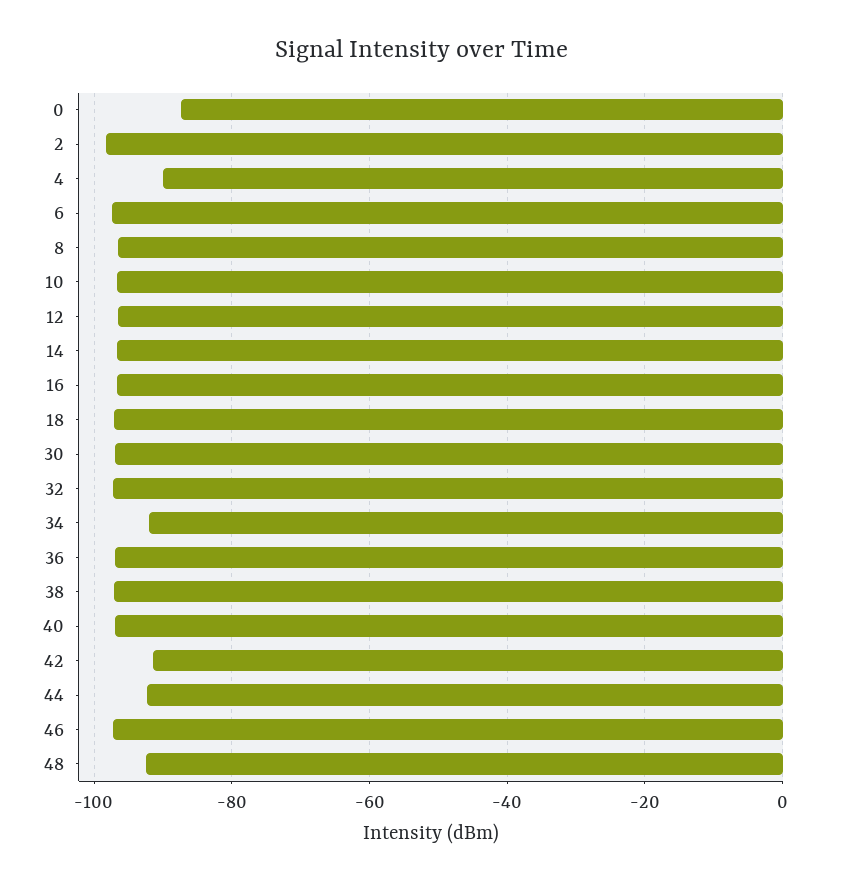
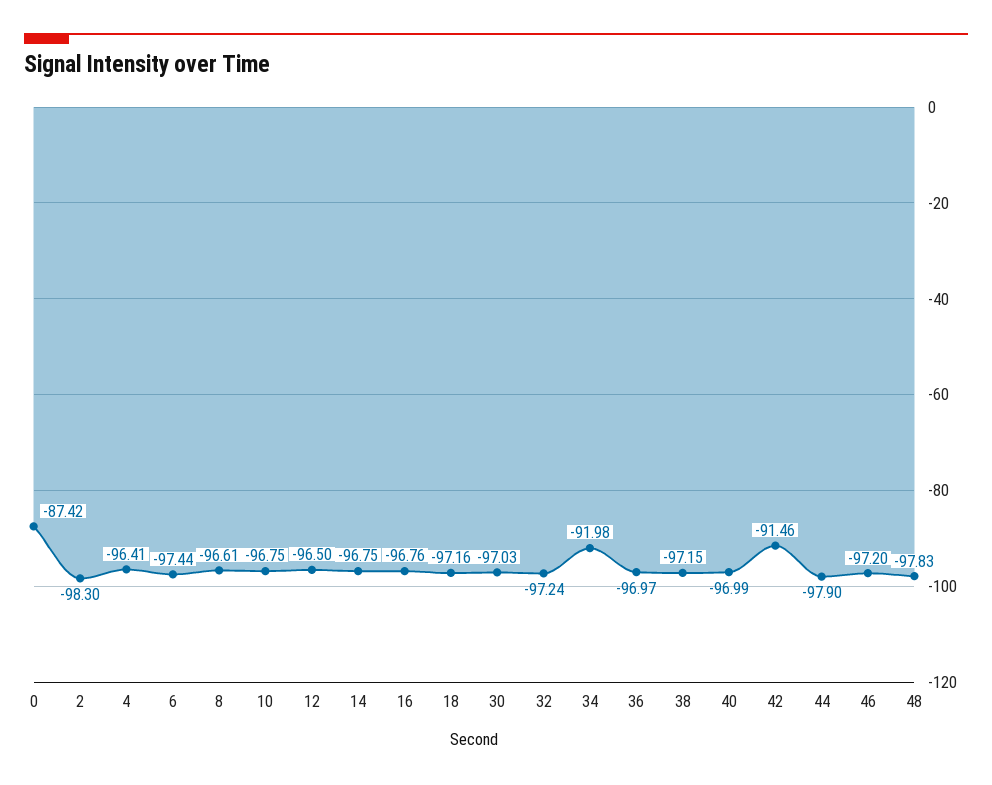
4: -90 -> -96.41
44: -92 -> -97.9
48: -92 -> -97.83

